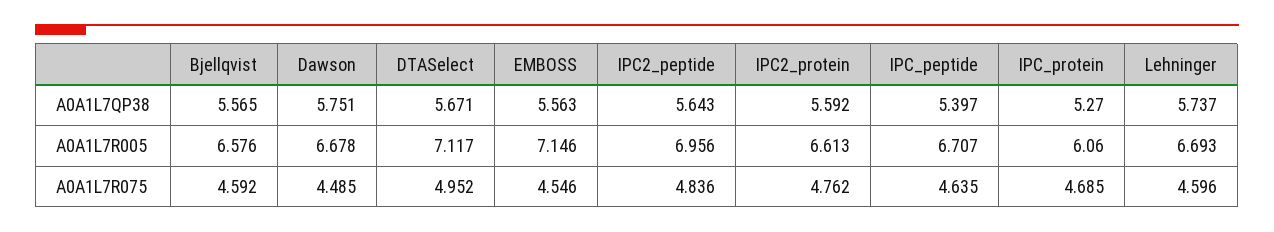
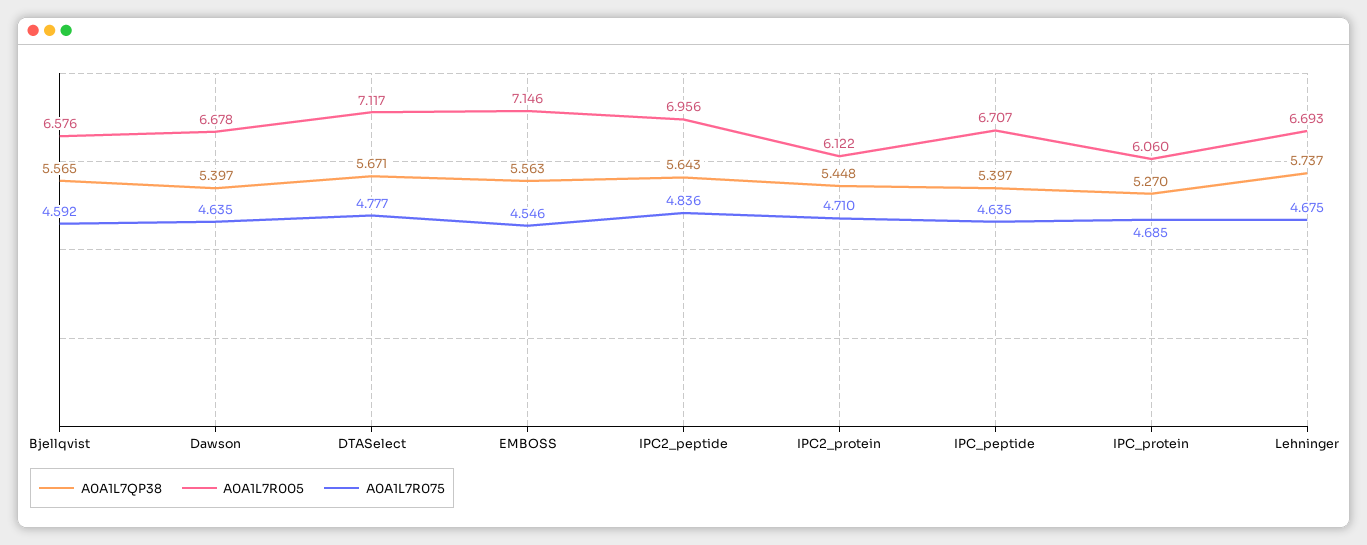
A0A1L7QP38, Dawson: 5.751 -> 5.397
A0A1L7QP38, IPC2_protein: 5.592 -> 5.448
A0A1L7R005, IPC2_protein: 6.613 -> 6.122
A0A1L7R075, Dawson: 4.485 -> 4.635
A0A1L7R075, DTASelect: 4.952 -> 4.777
A0A1L7R075, IPC2_protein: 4.762 -> 4.71
A0A1L7R075, Lehninger: 4.596 -> 4.675

